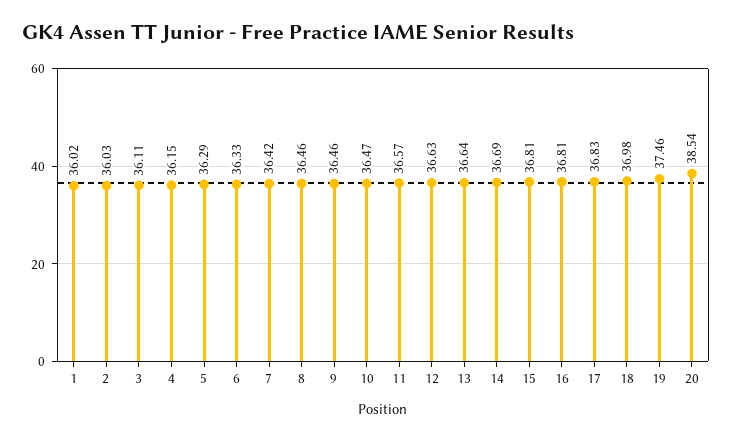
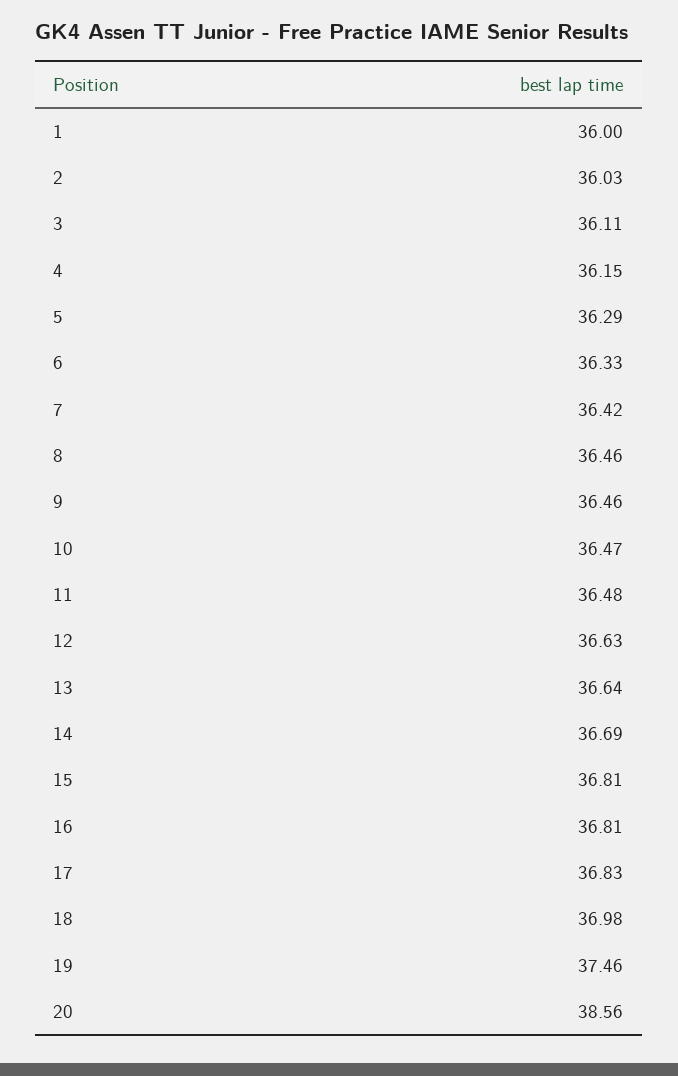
1: 36.02 -> 36
11: 36.57 -> 36.48
20: 38.54 -> 38.56

